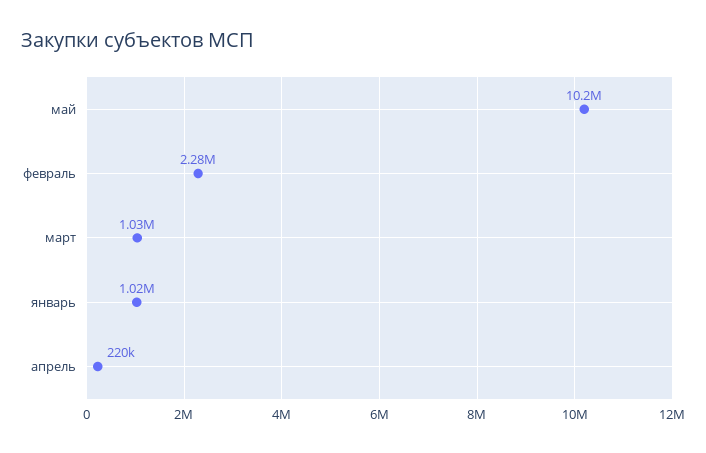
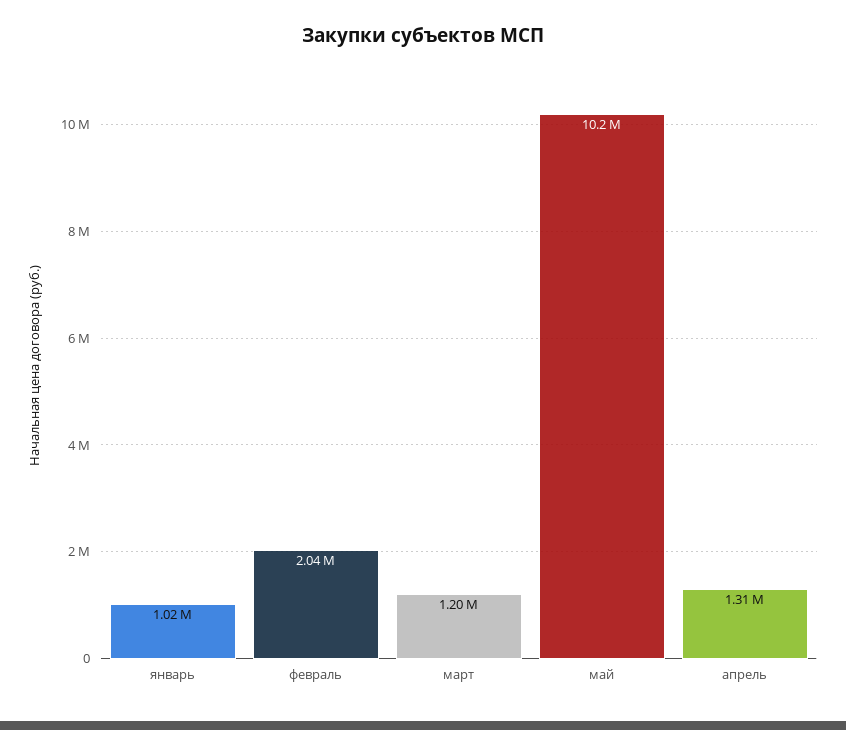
февраль: 2280000 -> 2040000
март: 1030000 -> 1200000
апрель: 220000 -> 1310000

